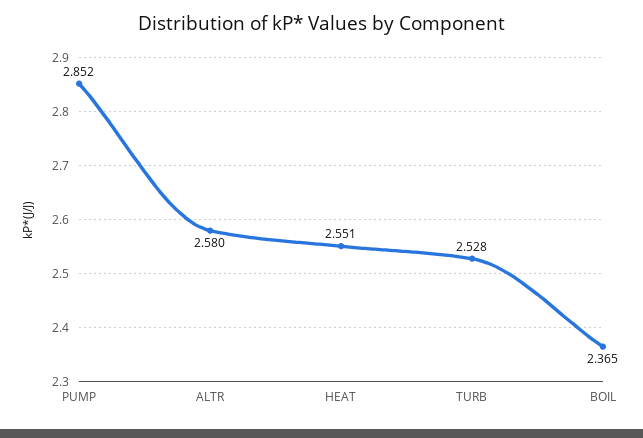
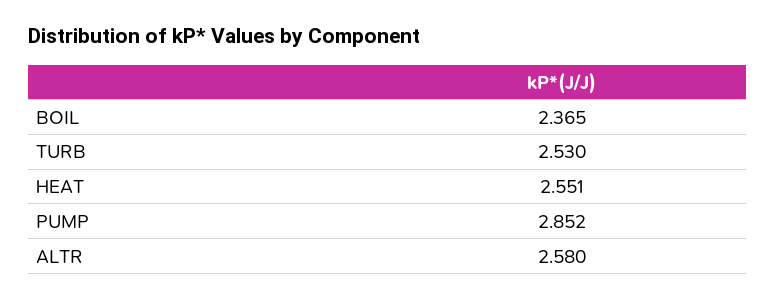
TURB: 2.528 -> 2.53

